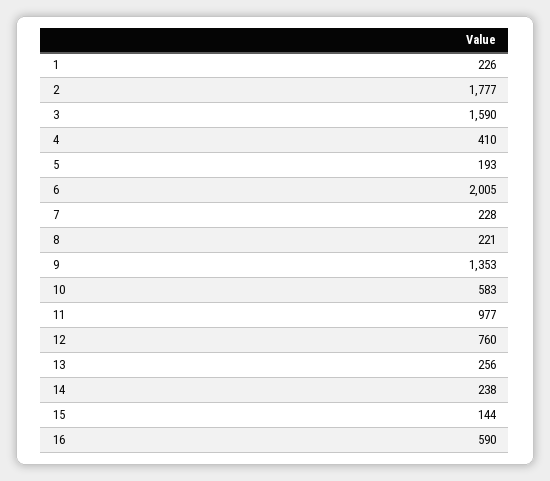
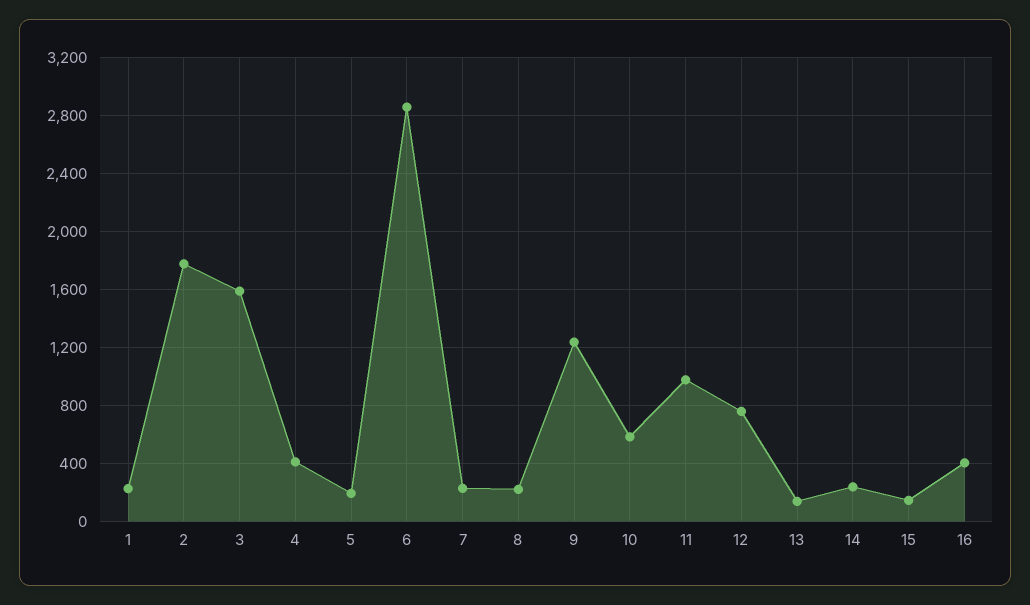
6: 2005 -> 2850
9: 1353 -> 1250
13: 256 -> 150
16: 590 -> 400

